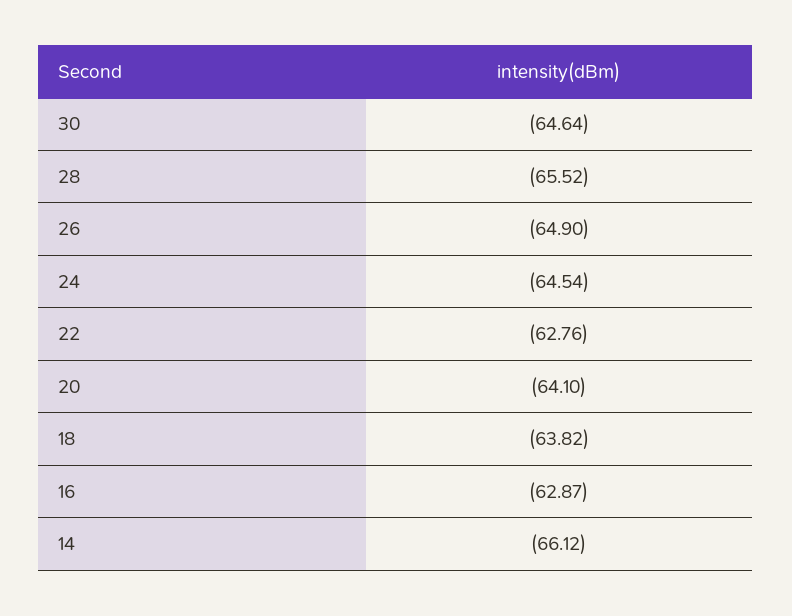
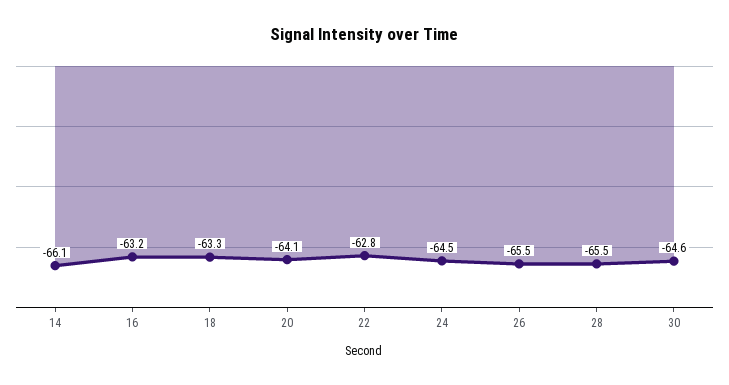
26: -64.9 -> -65.5
18: -63.82 -> -63.3
16: -62.87 -> -63.2

